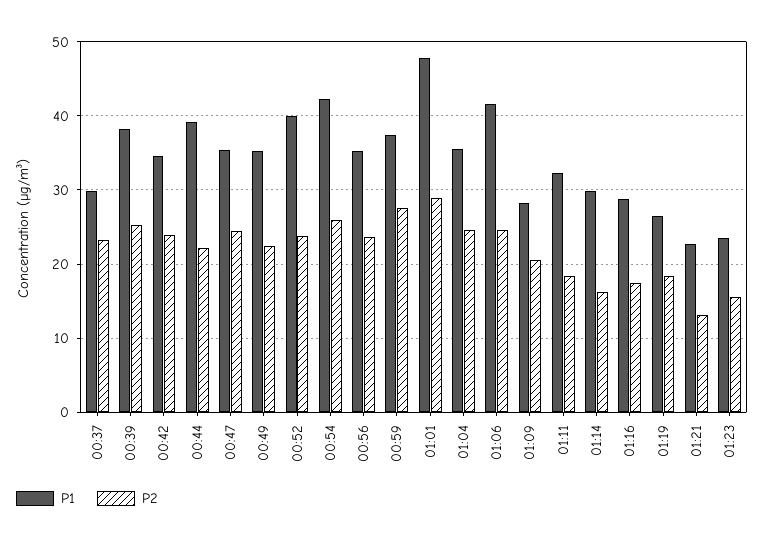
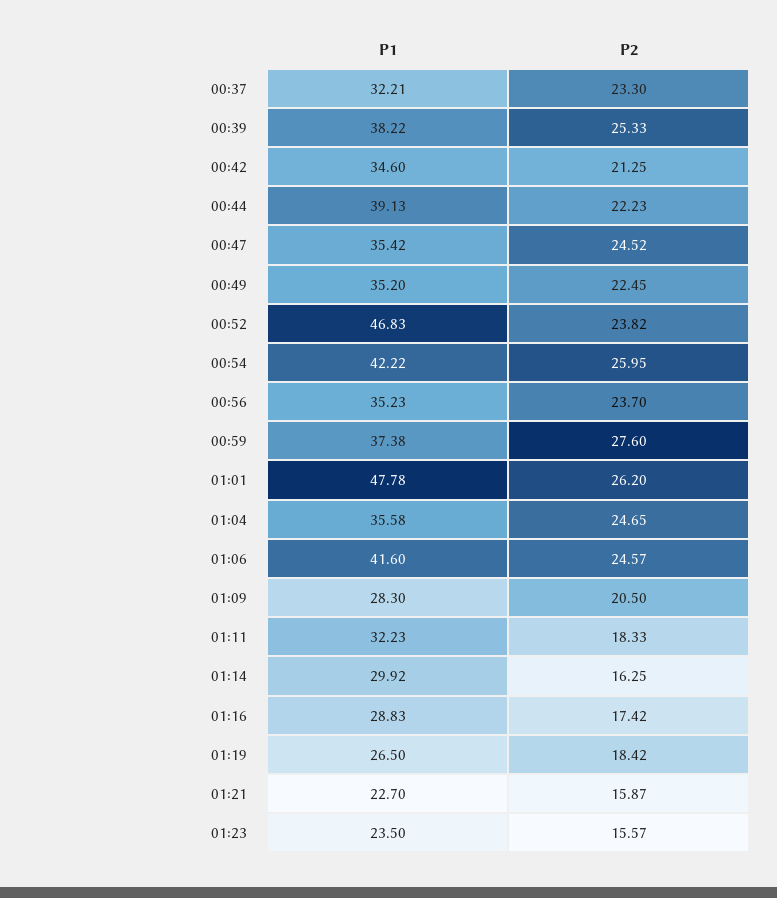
P1, 00:37: 30 -> 32.21
P2, 00:42: 24 -> 21.25
P1, 00:52: 40 -> 46.83
P2, 01:01: 29 -> 26.2
P2, 01:21: 13 -> 15.87

